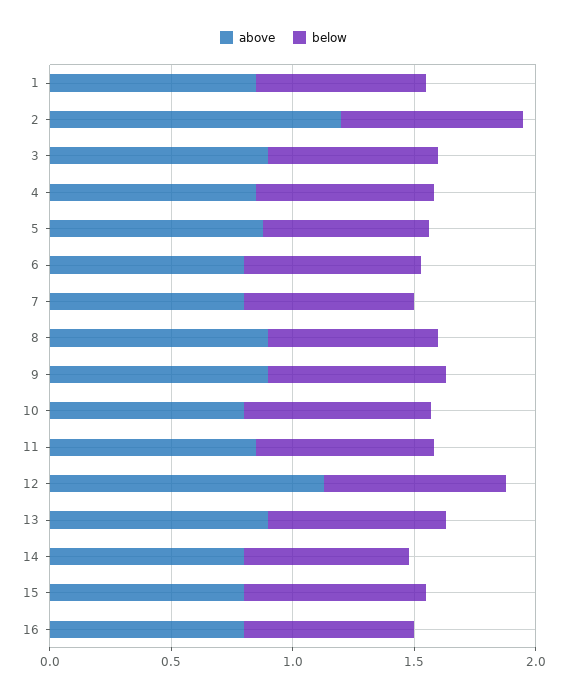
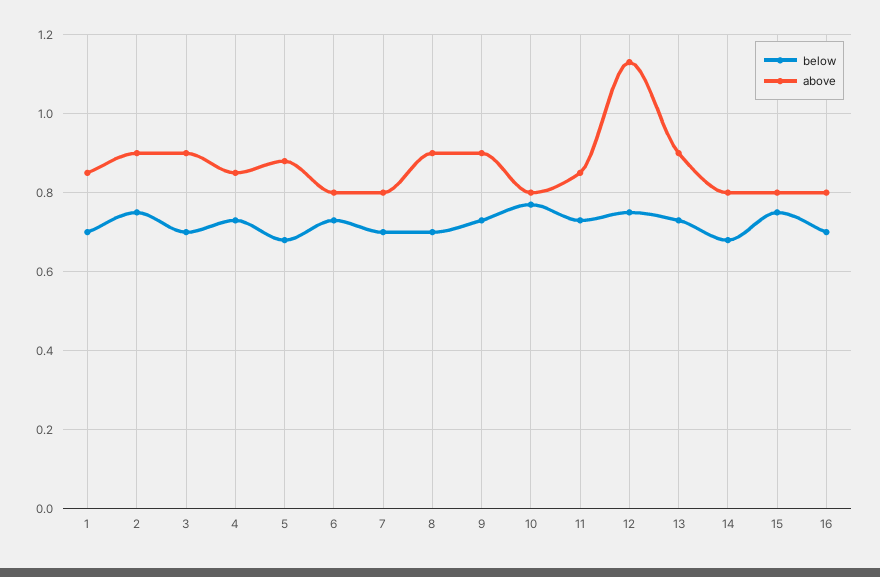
above, 2: 1.2 -> 0.9

